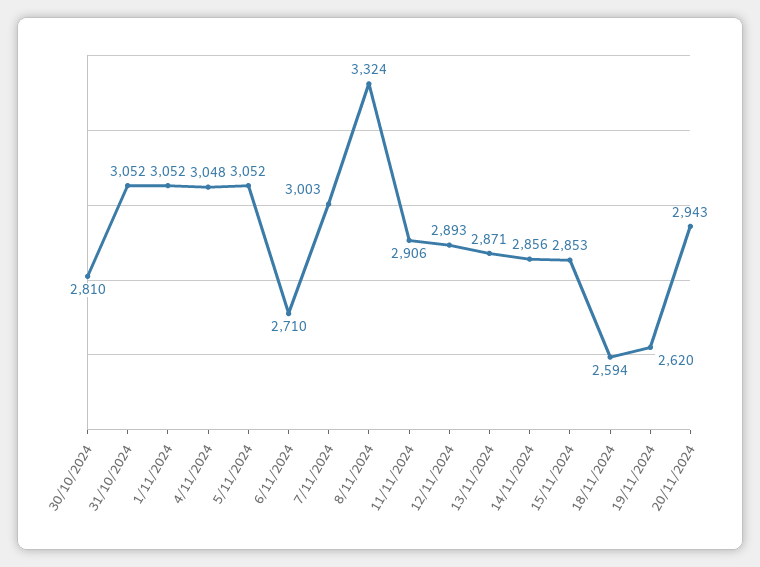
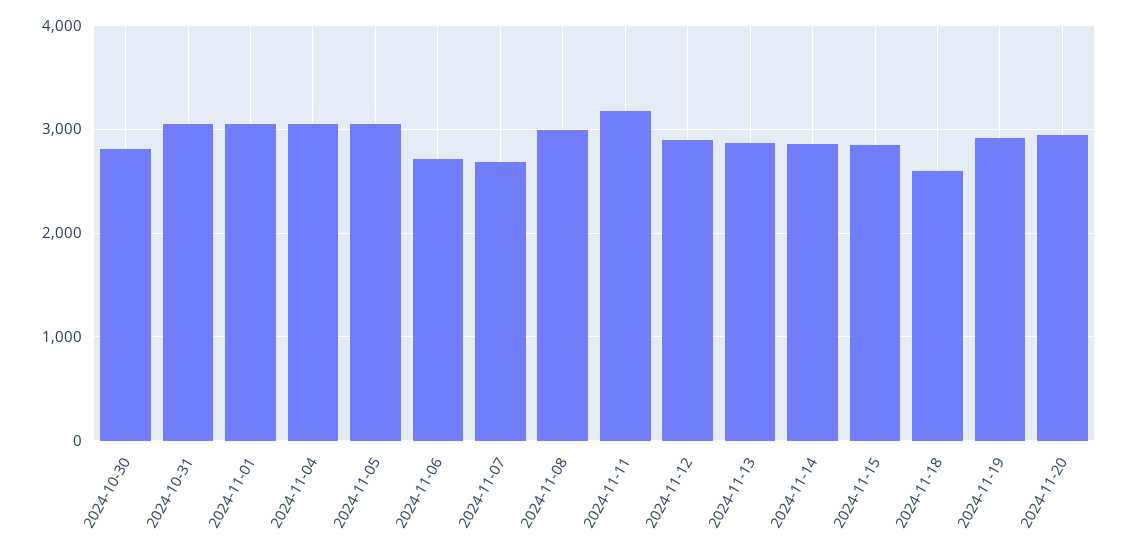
7/11/2024: 3003 -> 2700
8/11/2024: 3324 -> 3000
11/11/2024: 2906 -> 3200
19/11/2024: 2620 -> 2900

